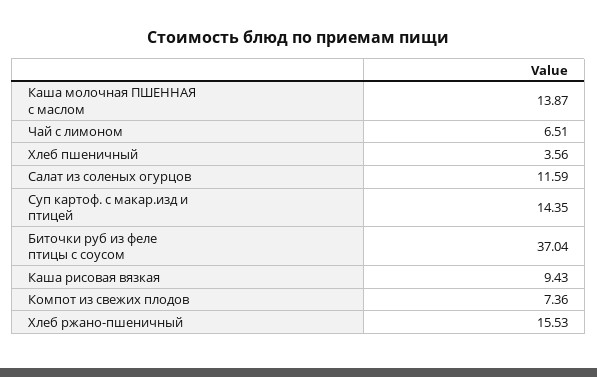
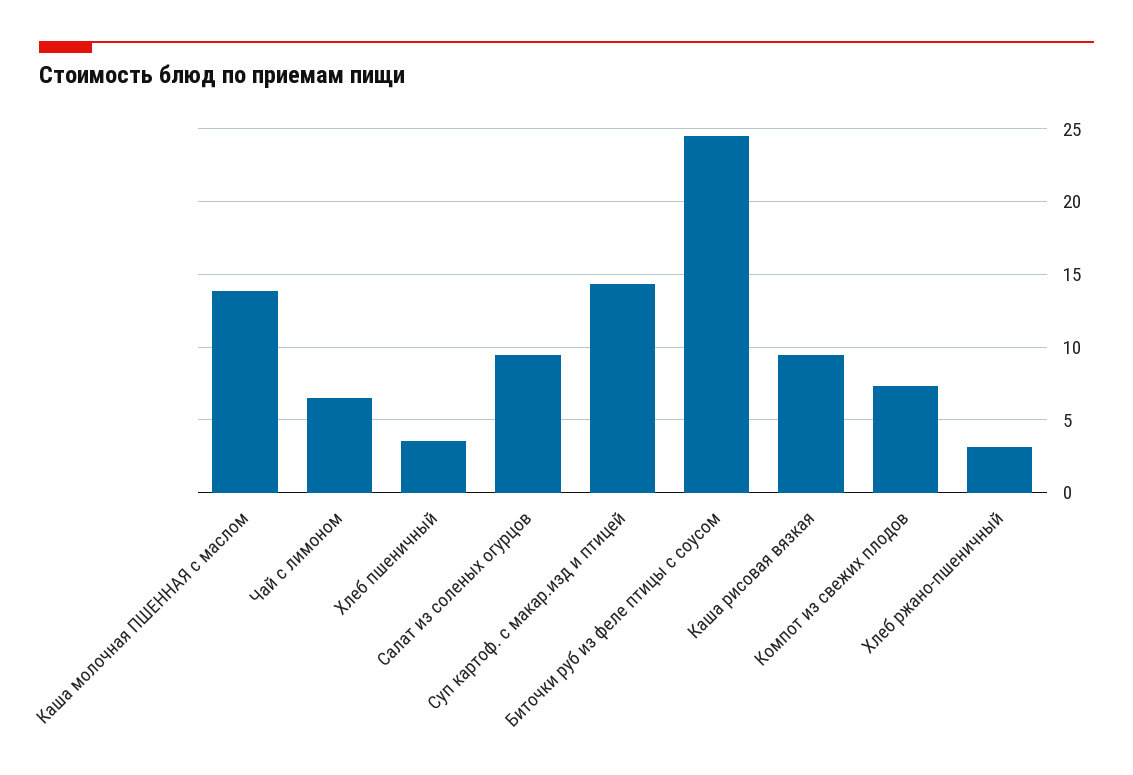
Салат из соленых огурцов: 11.59 -> 9.5
Биточки руб из феле птицы с соусом: 37.04 -> 24.5
Хлеб ржано-пшеничный: 15.53 -> 3

